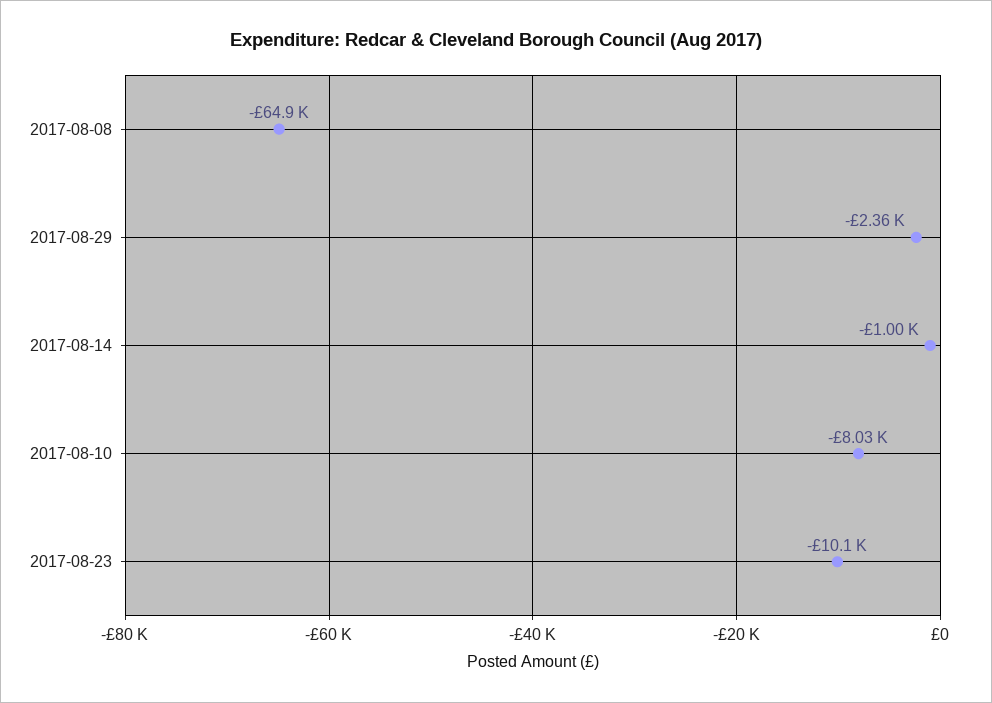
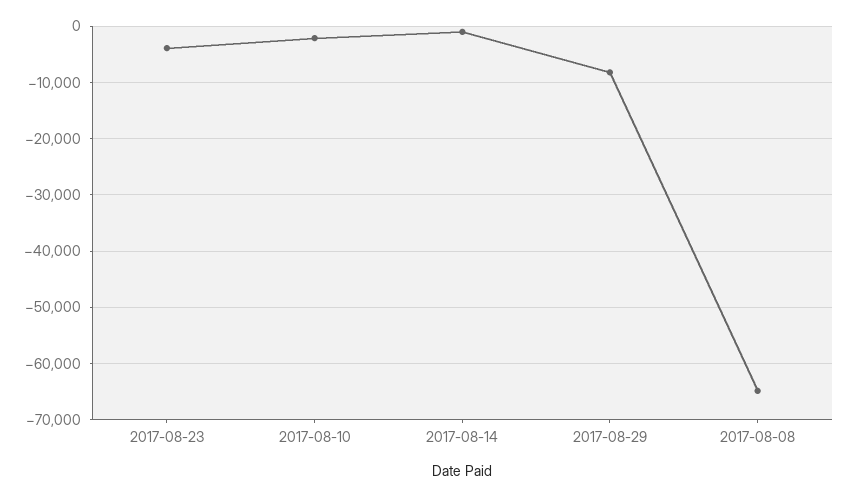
2017-08-29: -2360 -> -8000
2017-08-10: -8030 -> -2000
2017-08-23: -10100 -> -4000

